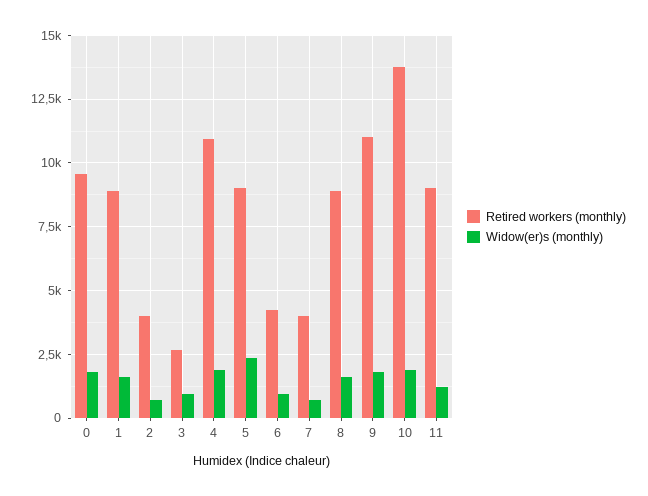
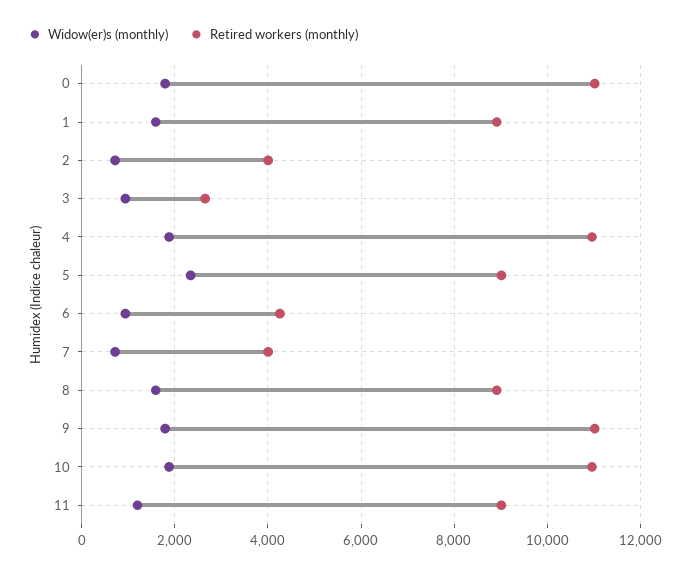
Retired workers (monthly), 0: 9500 -> 11000
Retired workers (monthly), 10: 13750 -> 11000

